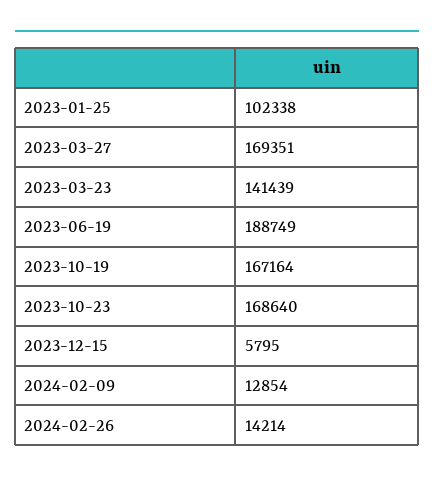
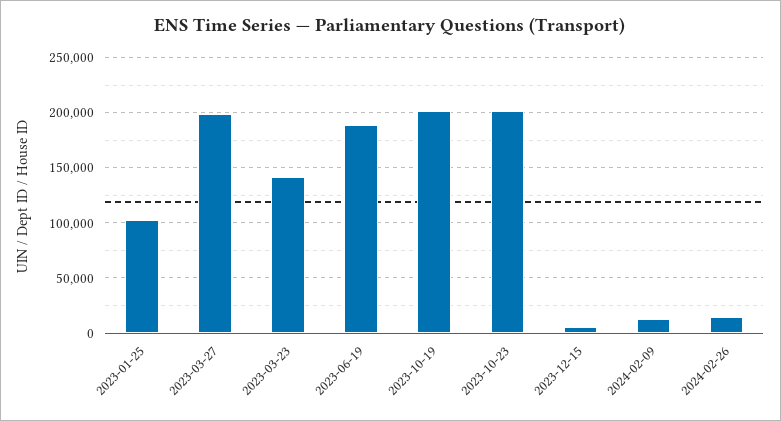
2023-03-27: 169351 -> 200000
2023-10-19: 167164 -> 200000
2023-10-23: 168640 -> 200000

